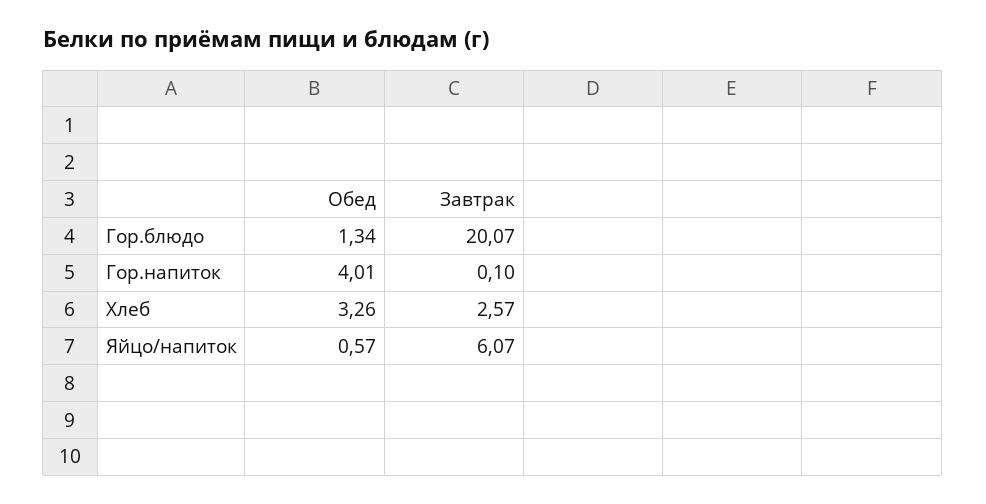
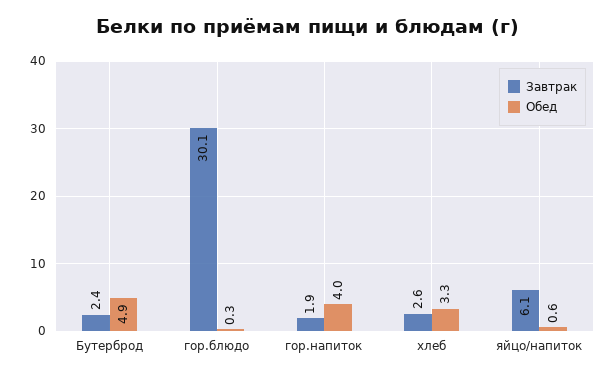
Обед, Гор.блюдо: 1.34 -> 0.3
Завтрак, Гор.блюдо: 20.07 -> 30.1
Завтрак, Гор.напиток: 0.1 -> 1.9
Завтрак, Бутерброд: none -> 2.4
Обед, Бутерброд: none -> 4.9

